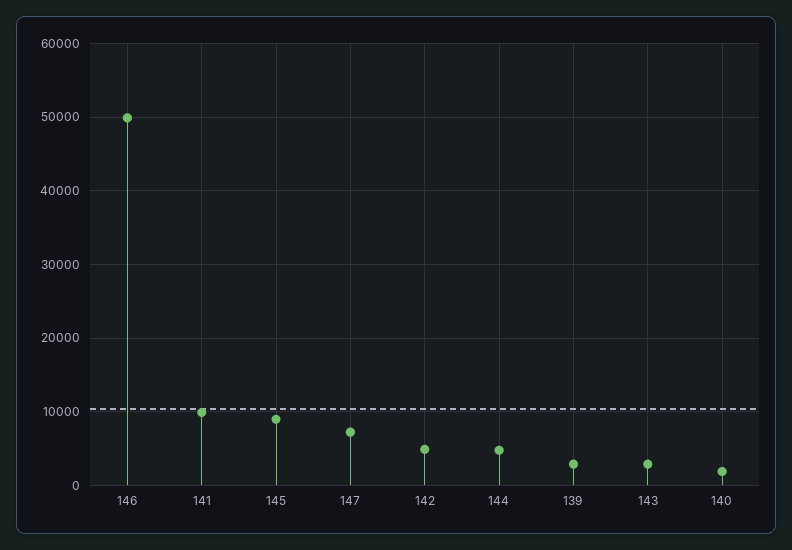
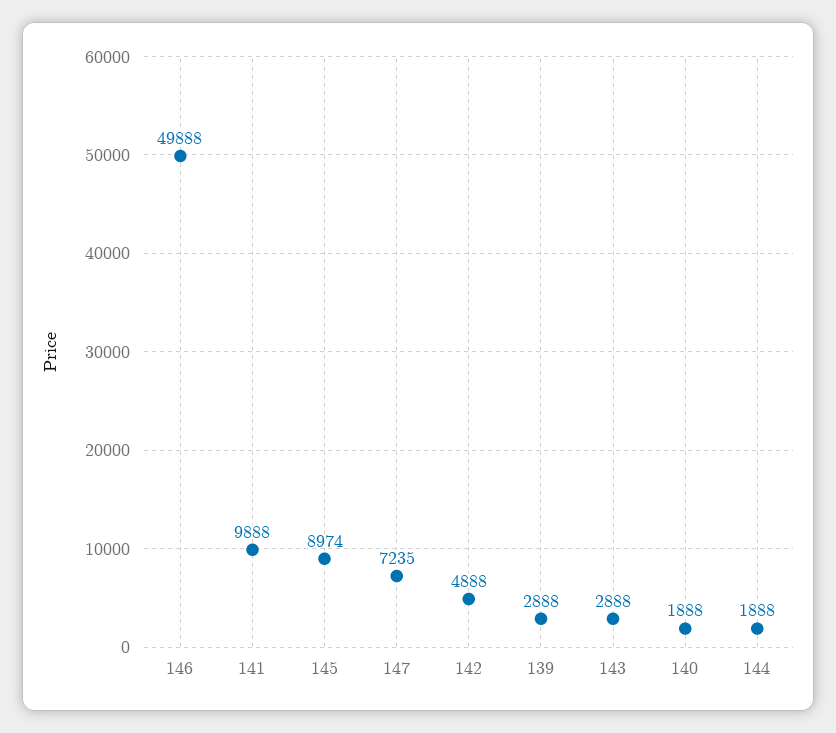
144: 5000 -> 1888

